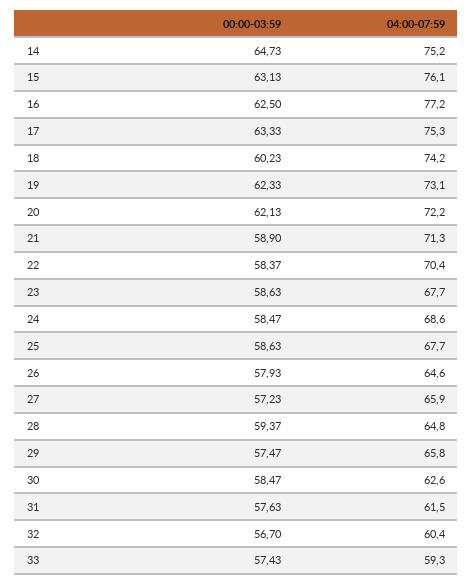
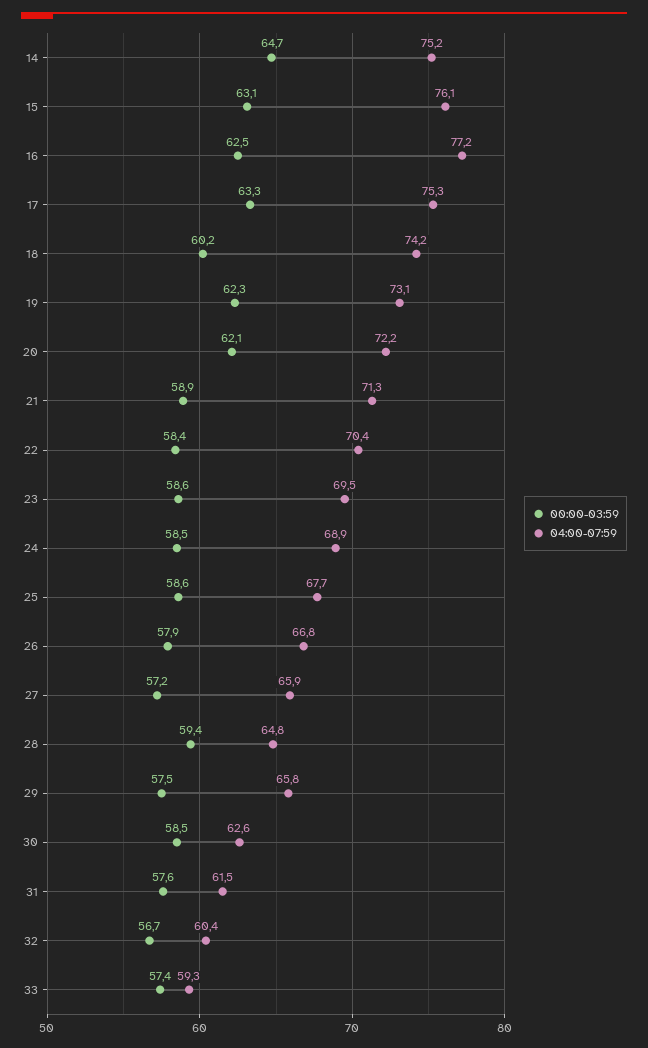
04:00-07:59, 23: 67.7 -> 69.5
04:00-07:59, 24: 68.6 -> 68.9
04:00-07:59, 26: 64.6 -> 66.8

